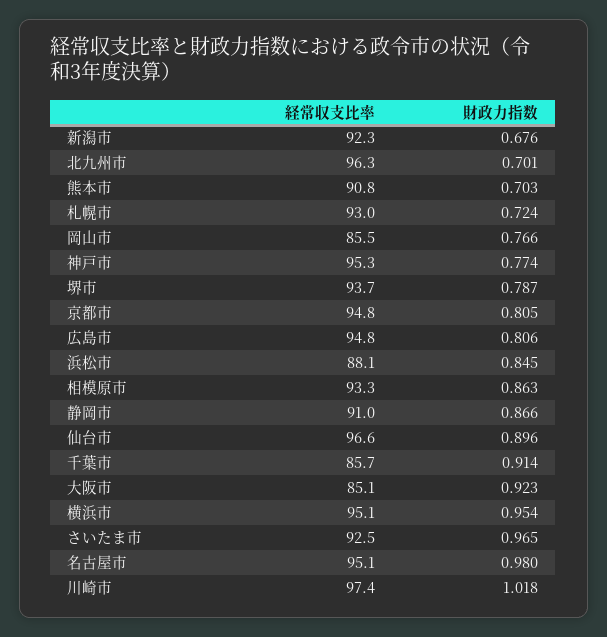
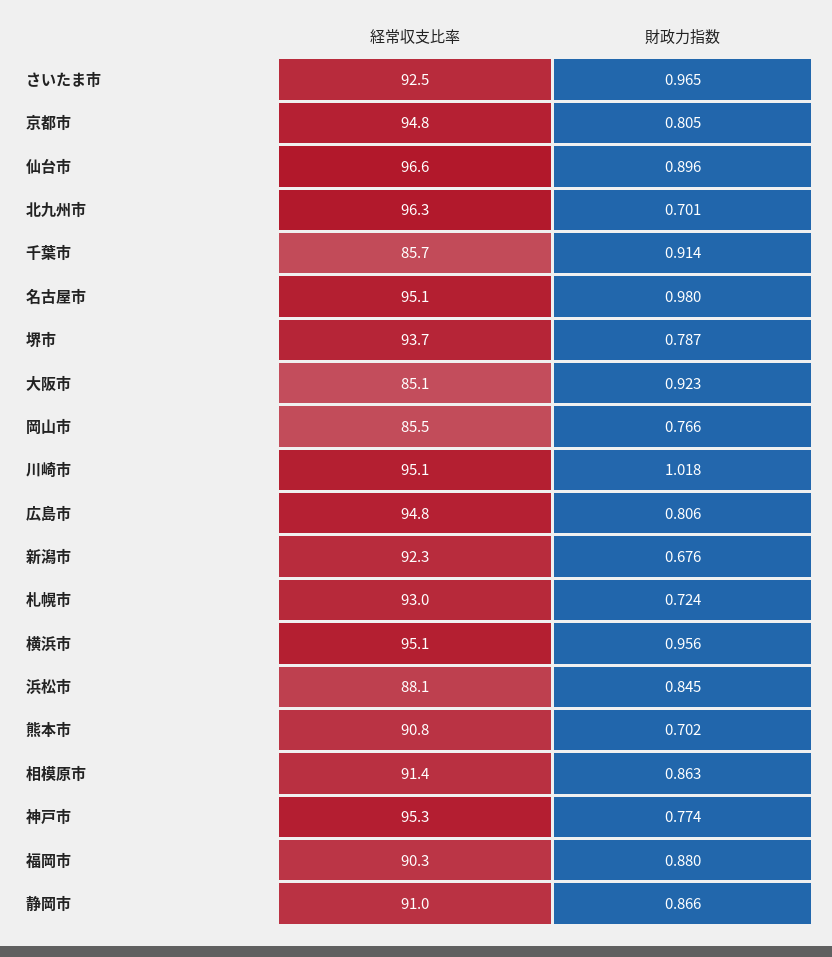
財政力指数, 熊本市: 0.703 -> 0.702
経常収支比率, 相模原市: 93.3 -> 91.4
財政力指数, 横浜市: 0.954 -> 0.956
経常収支比率, 川崎市: 97.4 -> 95.1
経常収支比率, 福岡市: none -> 90.3
財政力指数, 福岡市: none -> 0.88

